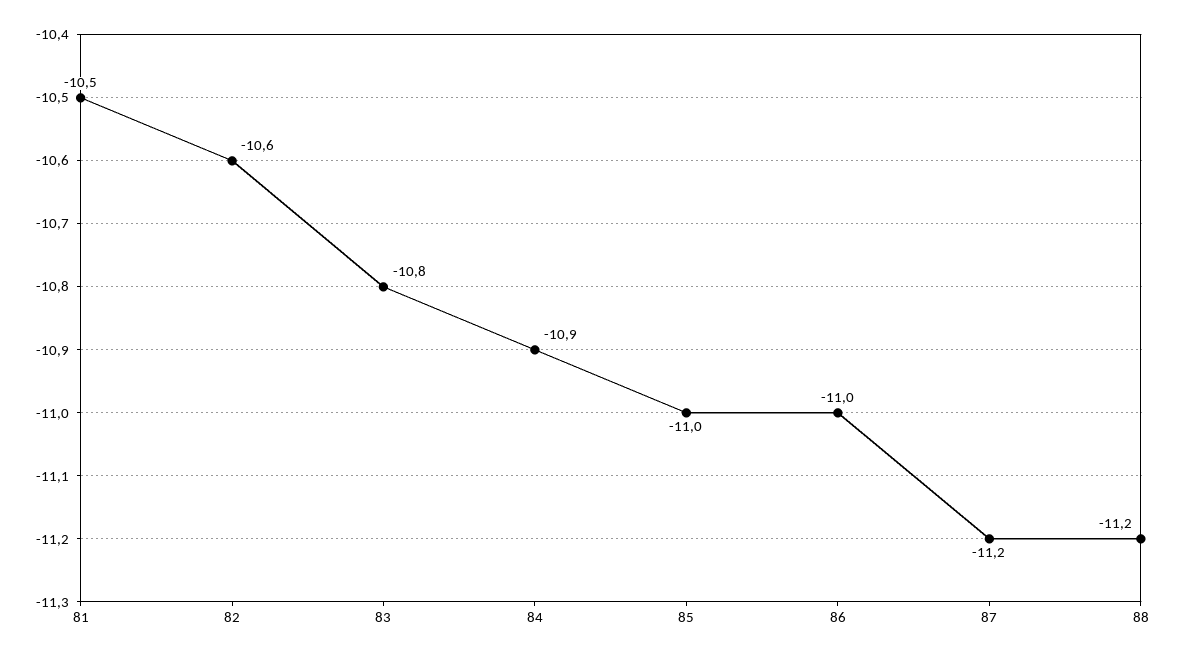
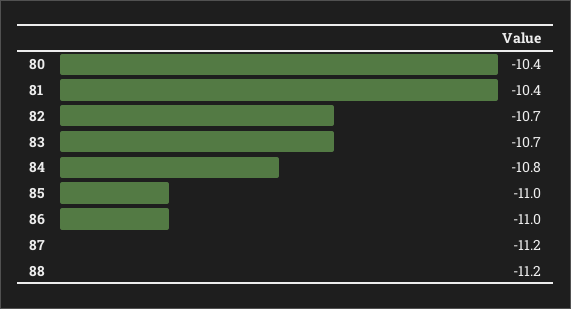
81: -10.5 -> -10.4
82: -10.6 -> -10.7
83: -10.8 -> -10.7
84: -10.9 -> -10.8
80: none -> -10.4

